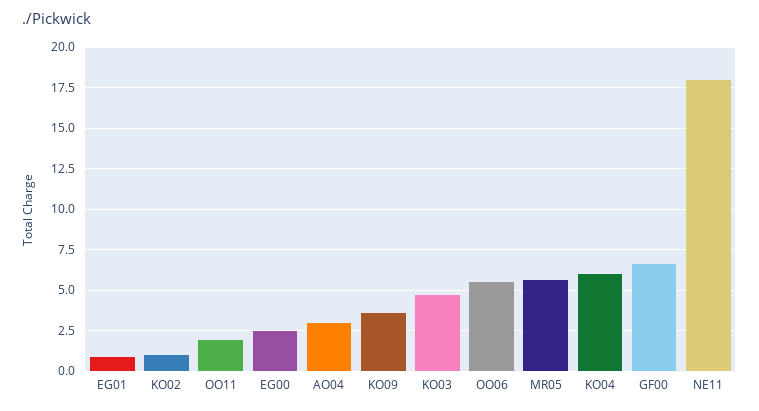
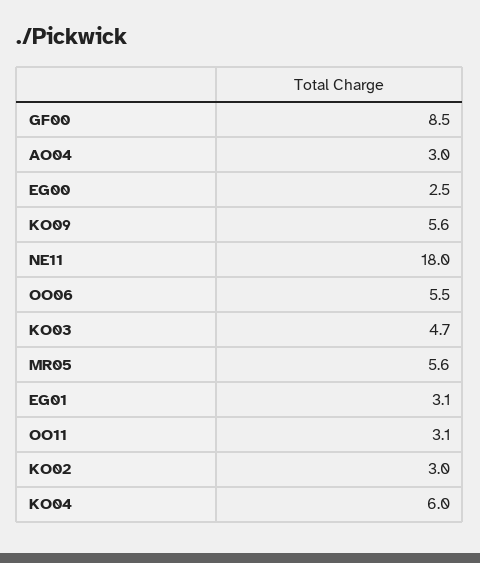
EG01: 1 -> 3.1
KO02: 1 -> 3
OO11: 2 -> 3.1
KO09: 3.5 -> 5.6
GF00: 6.5 -> 8.5

